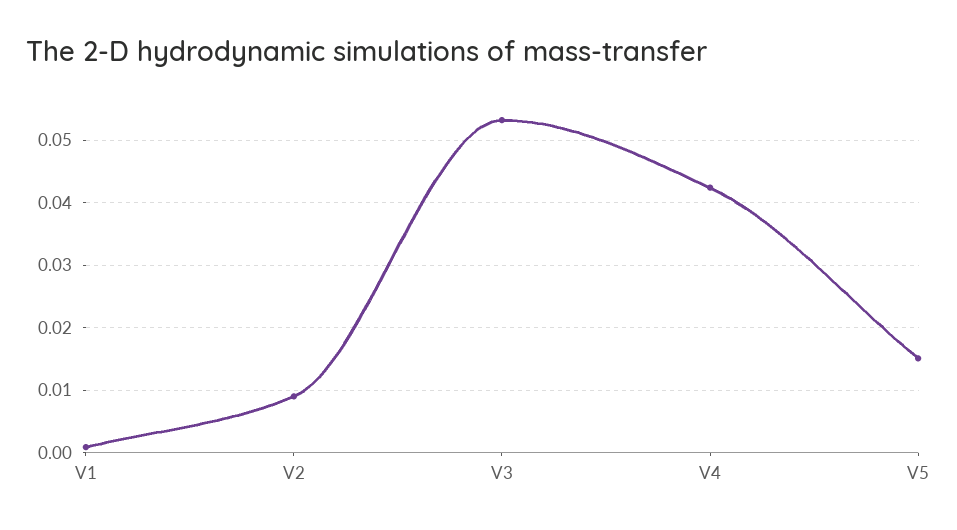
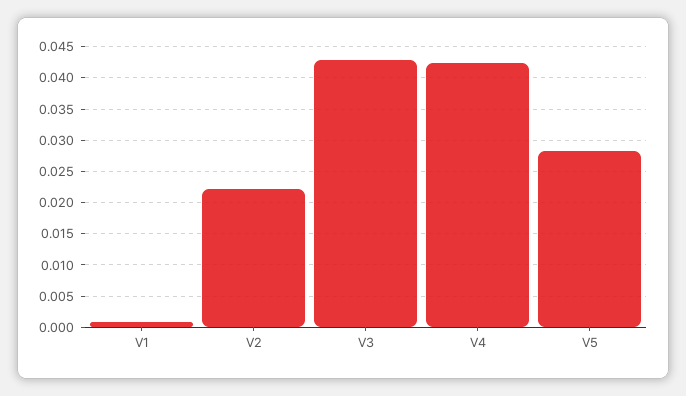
V2: 0.009 -> 0.022
V3: 0.053 -> 0.043
V5: 0.015 -> 0.028

